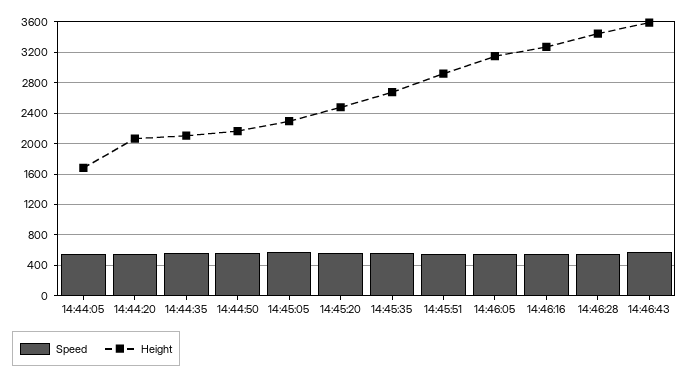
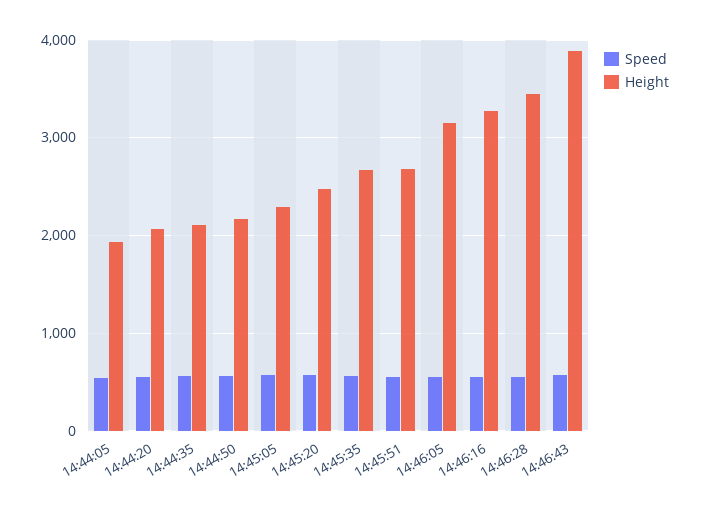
Height, 14:44:05: 1700 -> 1900
Height, 14:45:51: 2900 -> 2700
Height, 14:46:43: 3600 -> 3900

